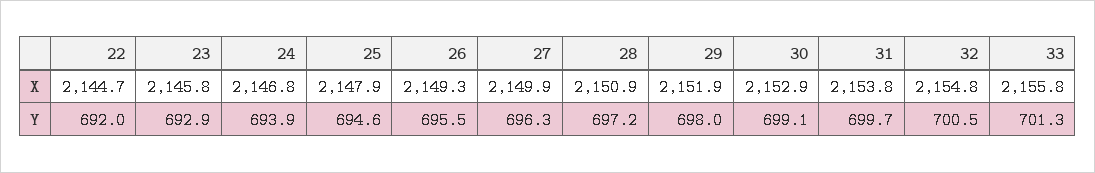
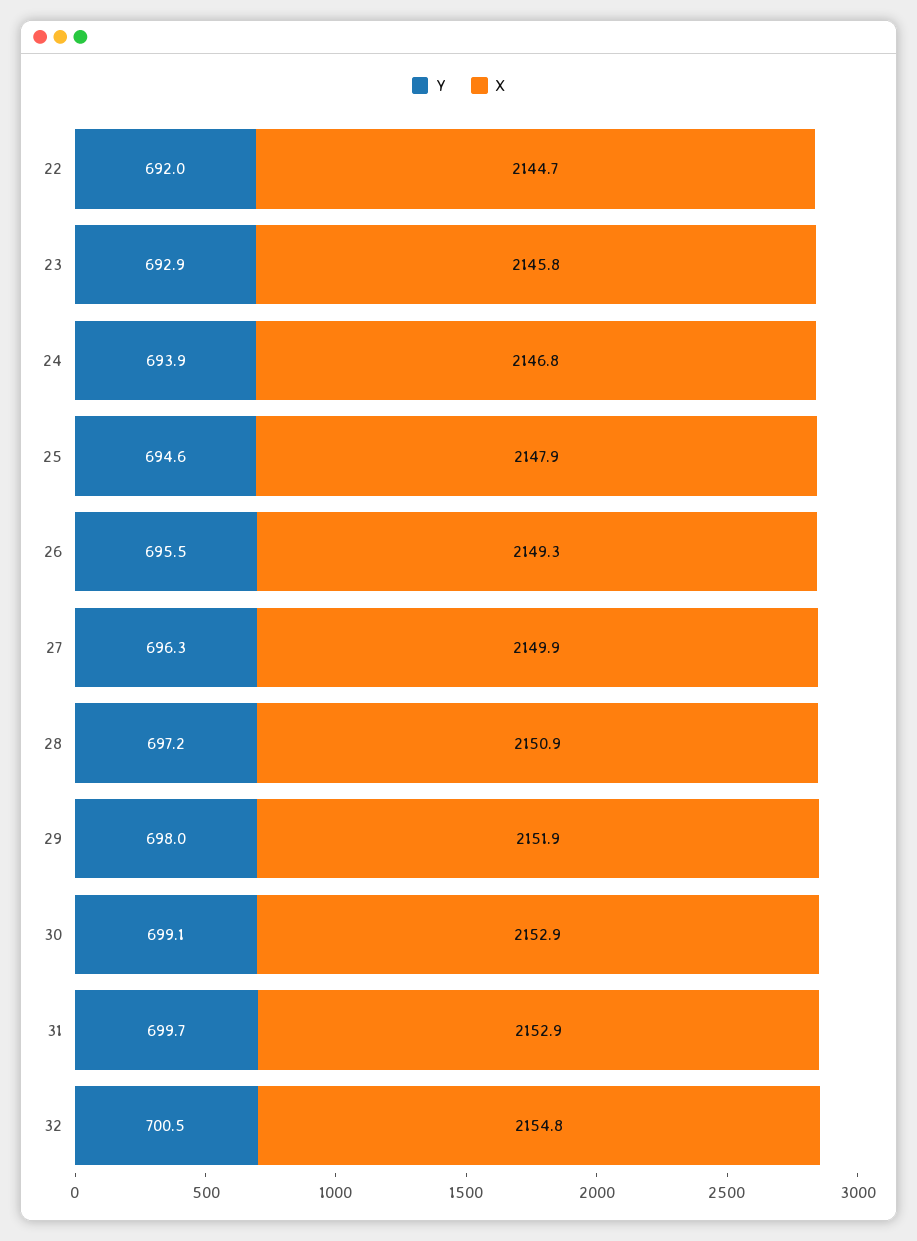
X, 31: 2153.8 -> 2152.9
X, 33: 2155.8 -> none
Y, 33: 701.3 -> none

